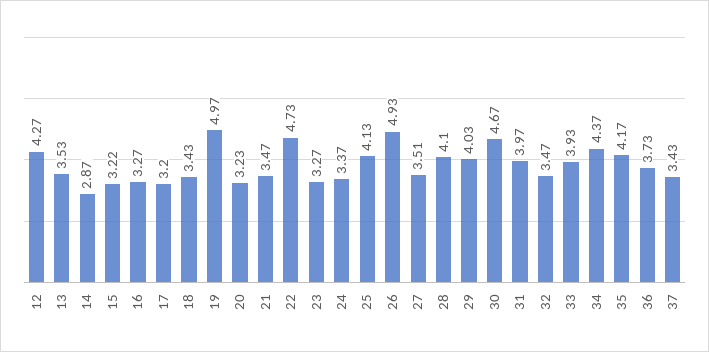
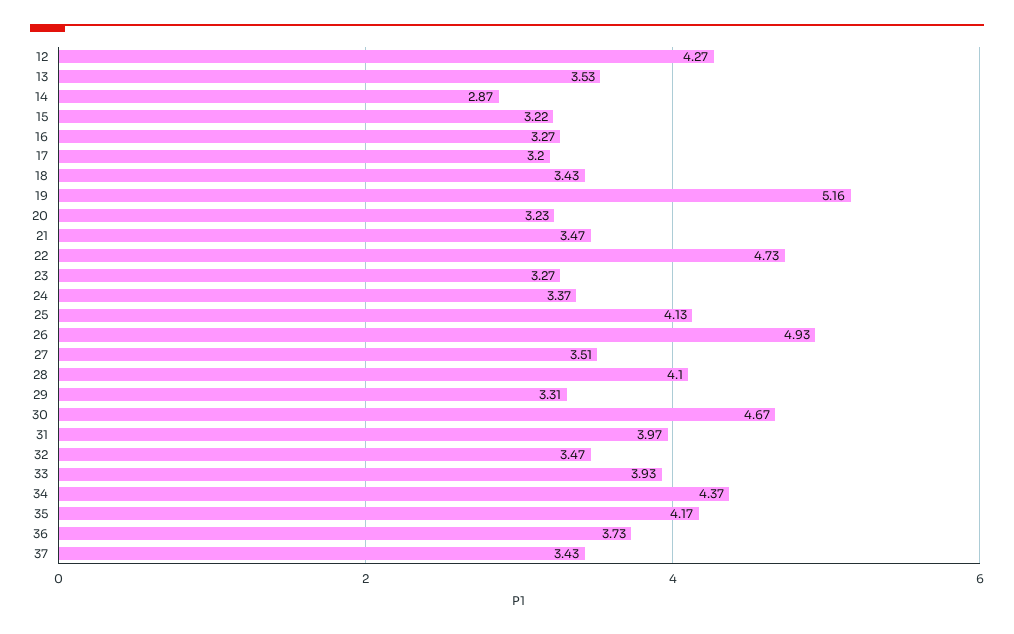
19: 4.97 -> 5.16
29: 4.03 -> 3.31

